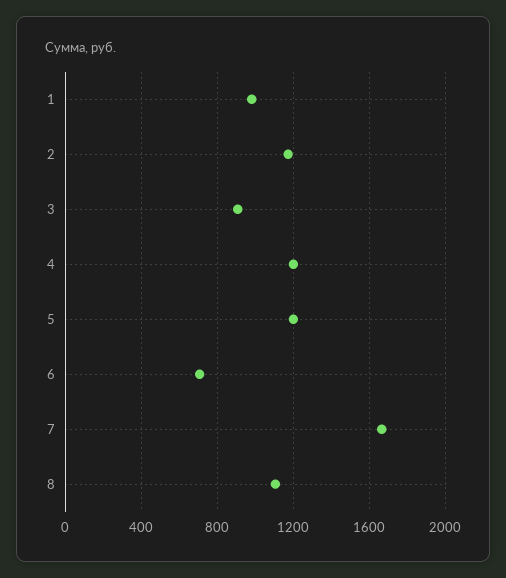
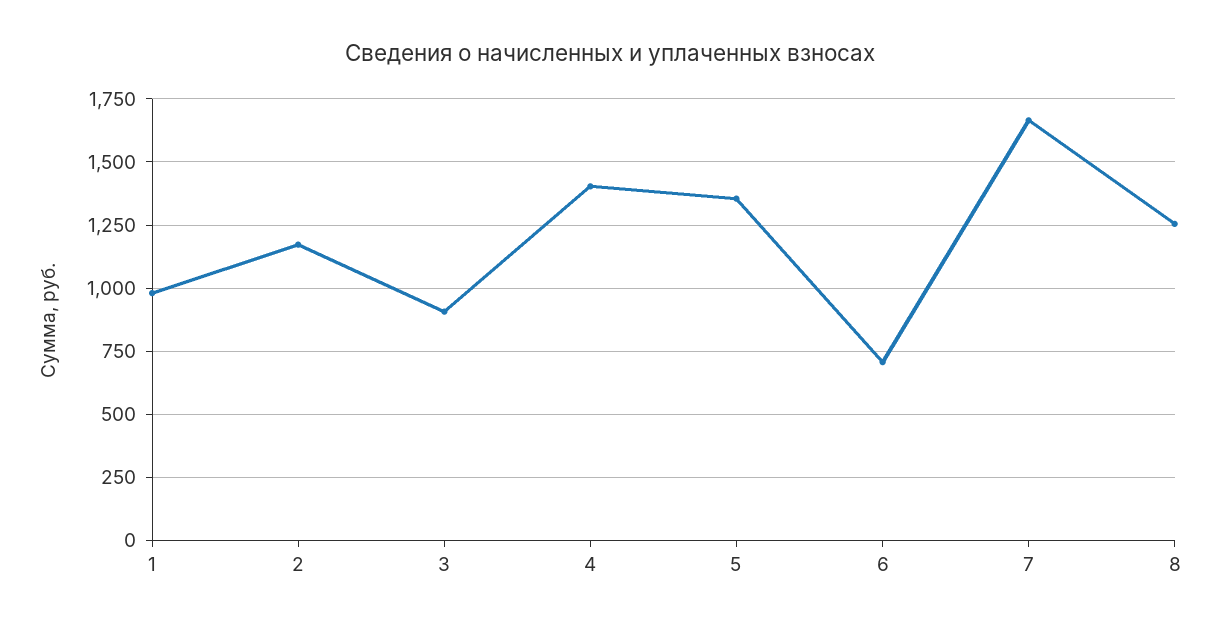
4: 1200 -> 1400
5: 1200 -> 1350
8: 1100 -> 1250

